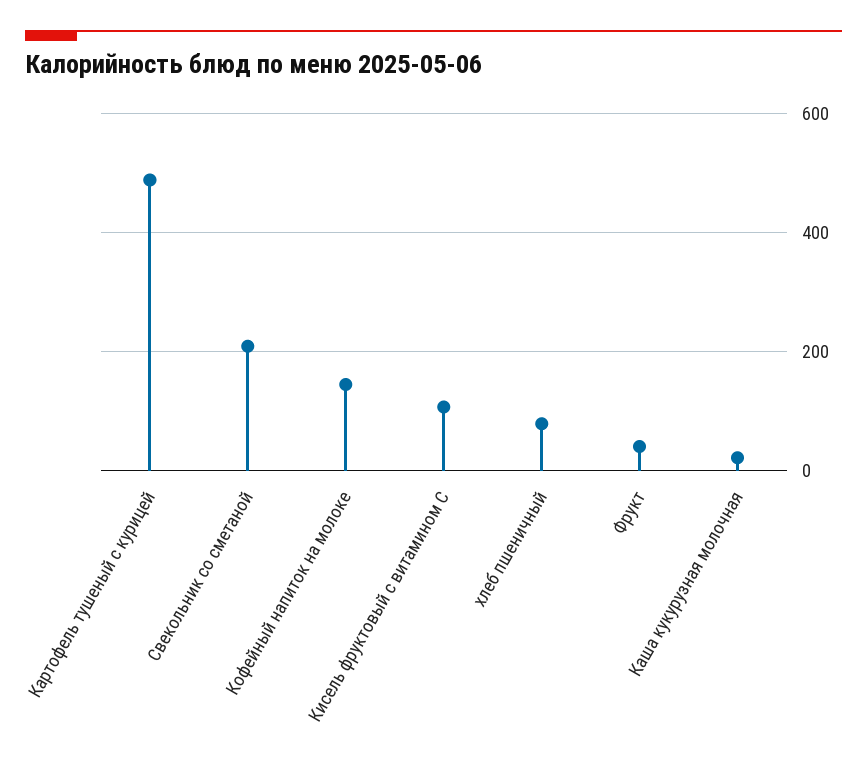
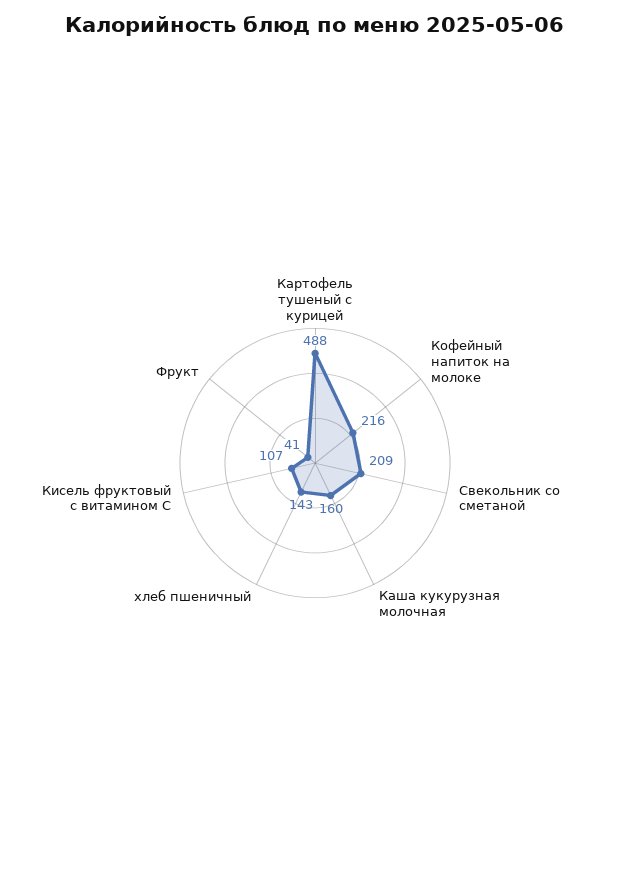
Кофейный напиток на молоке: 140 -> 216
хлеб пшеничный: 80 -> 143
Каша кукурузная молочная: 20 -> 160

